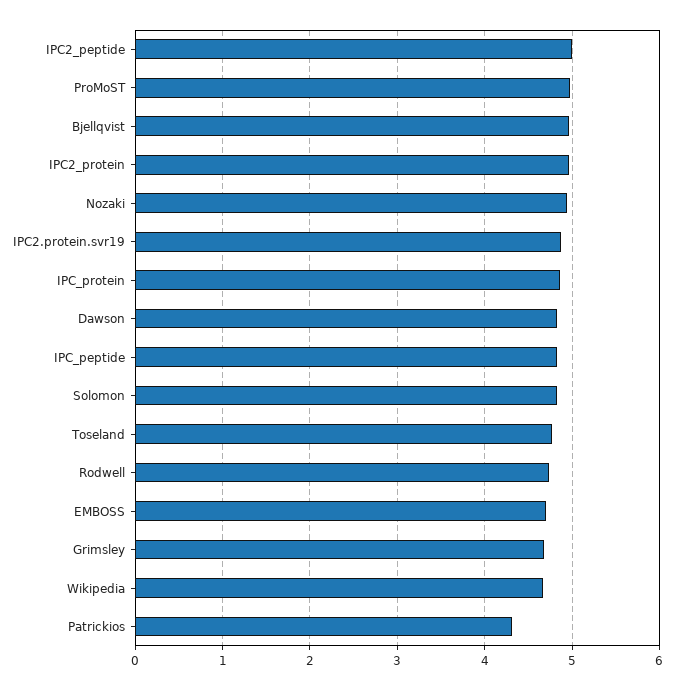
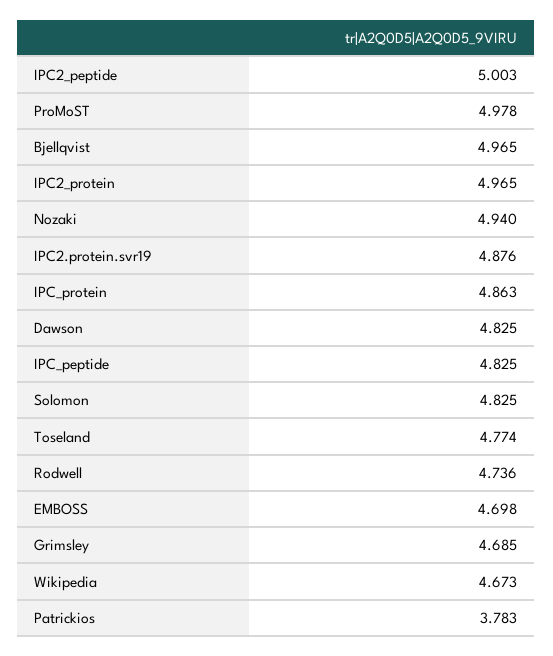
Patrickios: 4.3 -> 3.783

